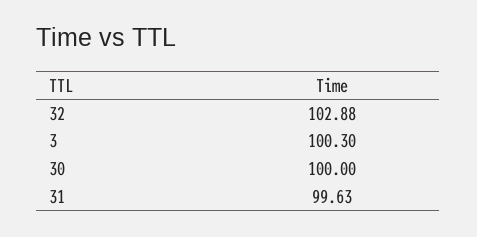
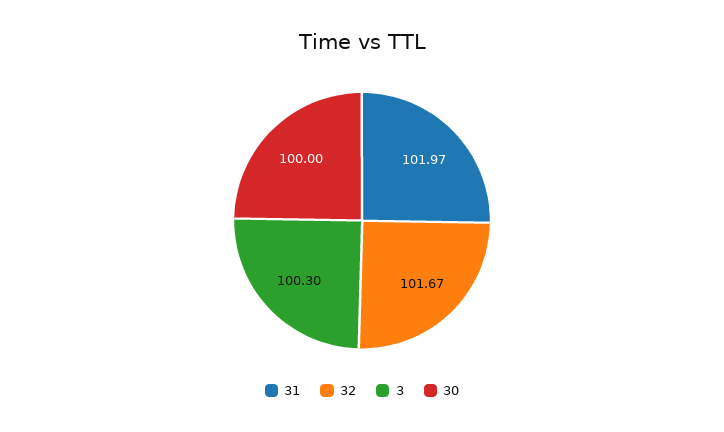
32: 102.88 -> 101.67
31: 99.63 -> 101.97

